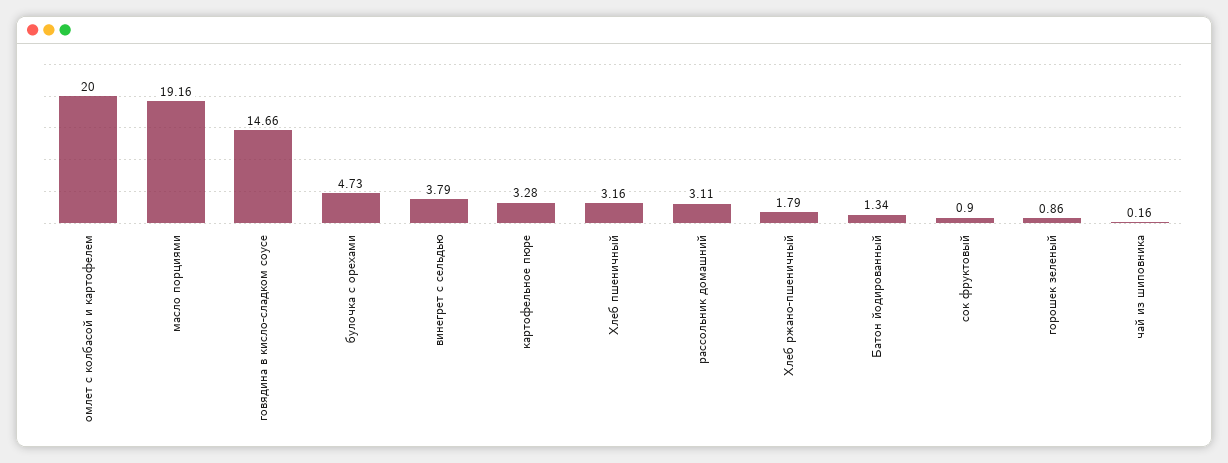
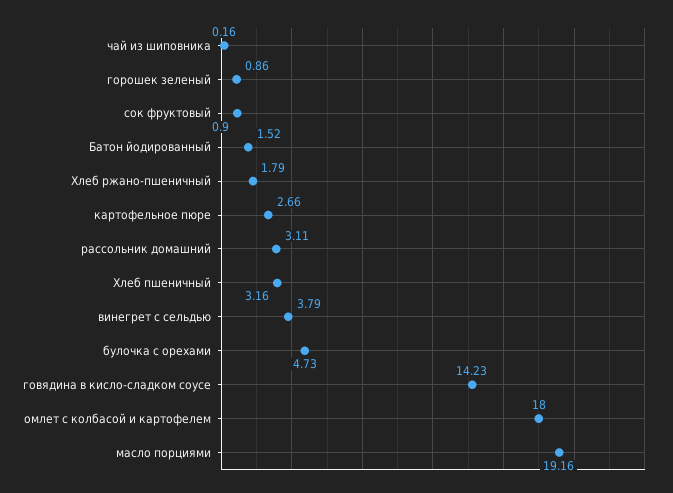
омлет с колбасой и картофелем: 20 -> 18
говядина в кисло-сладком соусе: 14.66 -> 14.23
картофельное пюре: 3.28 -> 2.66
Батон йодированный: 1.34 -> 1.52

